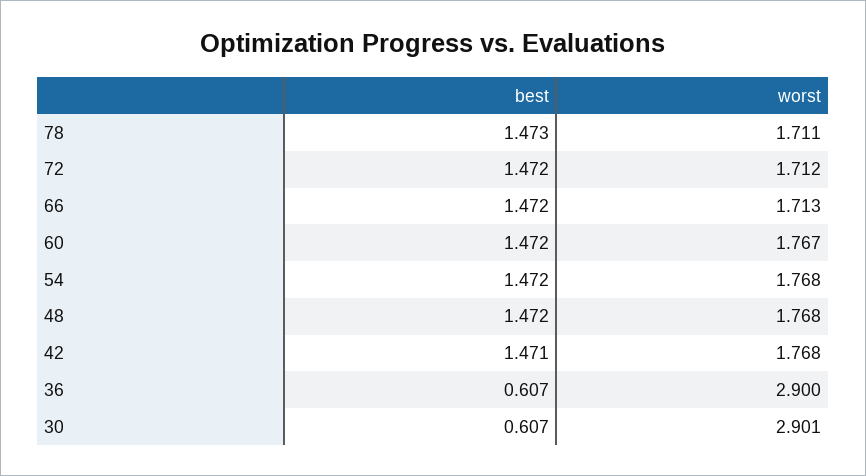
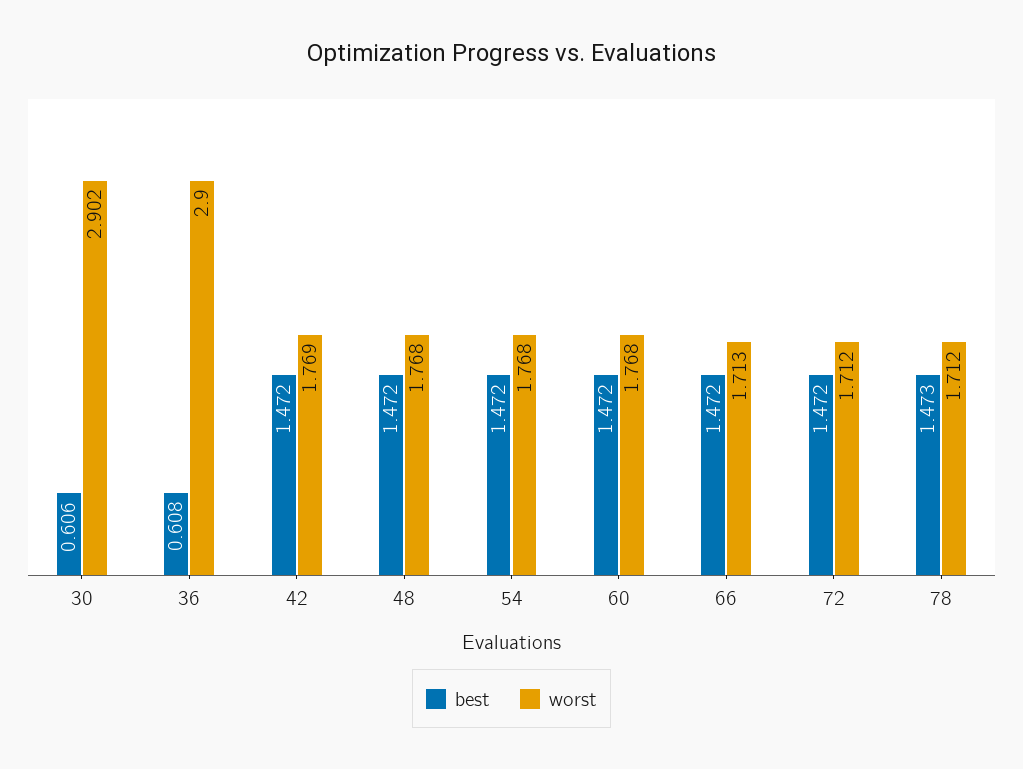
worst, 78: 1.711 -> 1.712
worst, 60: 1.767 -> 1.768
best, 42: 1.471 -> 1.472
worst, 42: 1.768 -> 1.769
best, 36: 0.607 -> 0.608
best, 30: 0.607 -> 0.606
worst, 30: 2.901 -> 2.902

